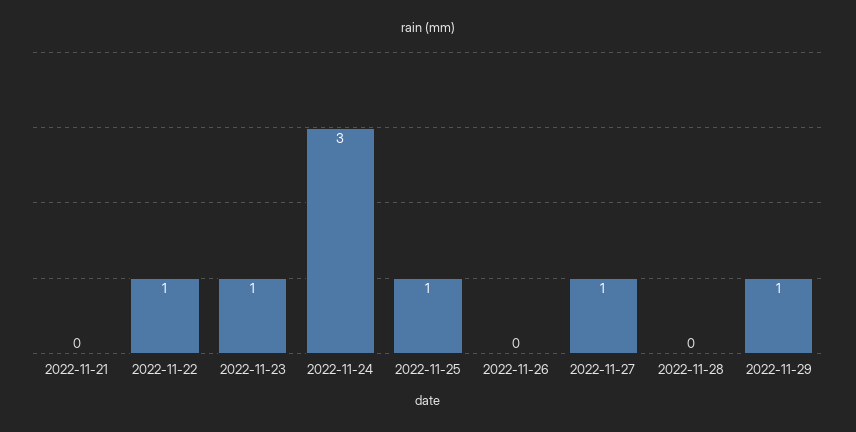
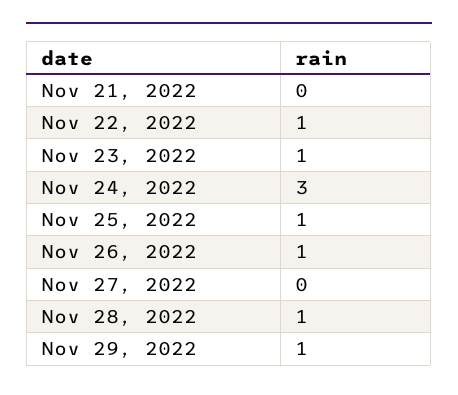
2022-11-26: 0 -> 1
2022-11-27: 1 -> 0
2022-11-28: 0 -> 1

